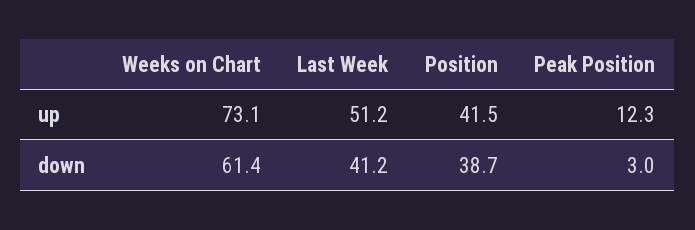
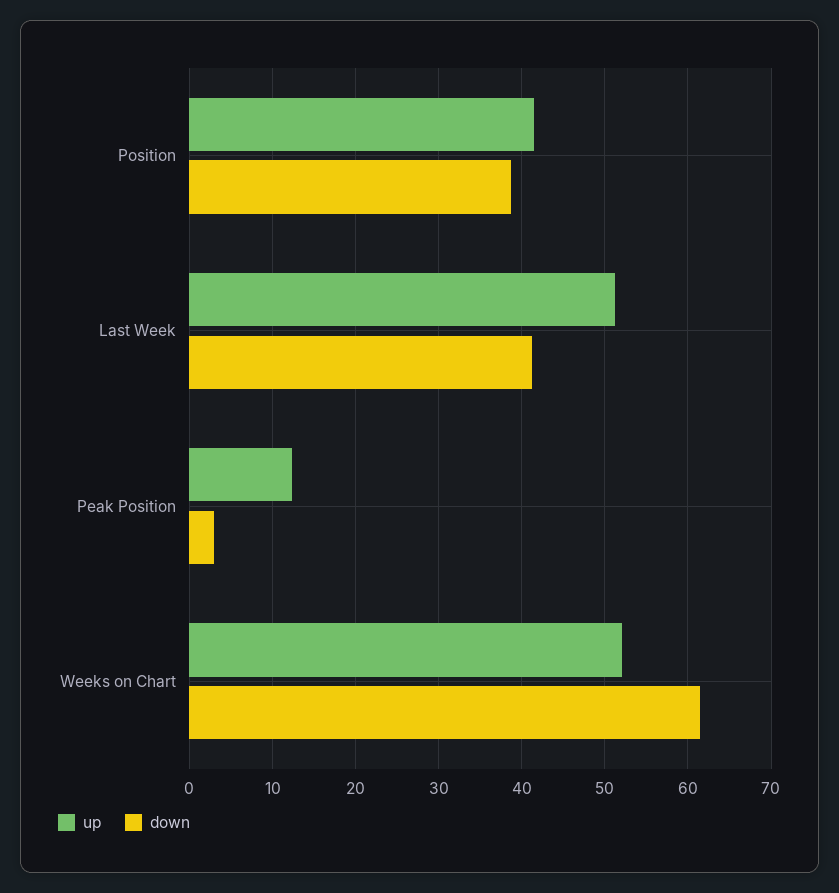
up, Weeks on Chart: 73.1 -> 52

